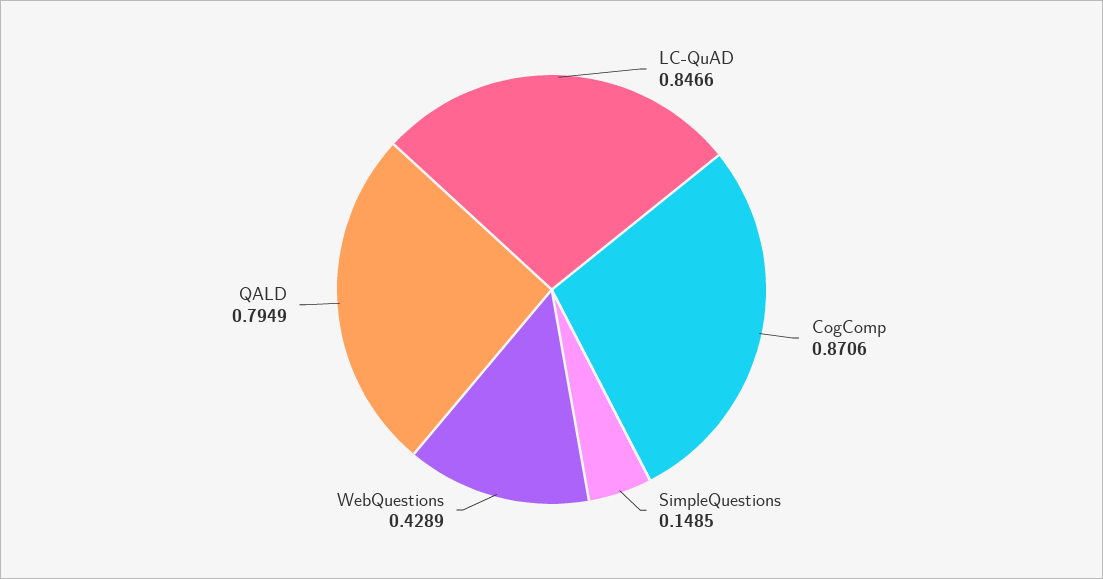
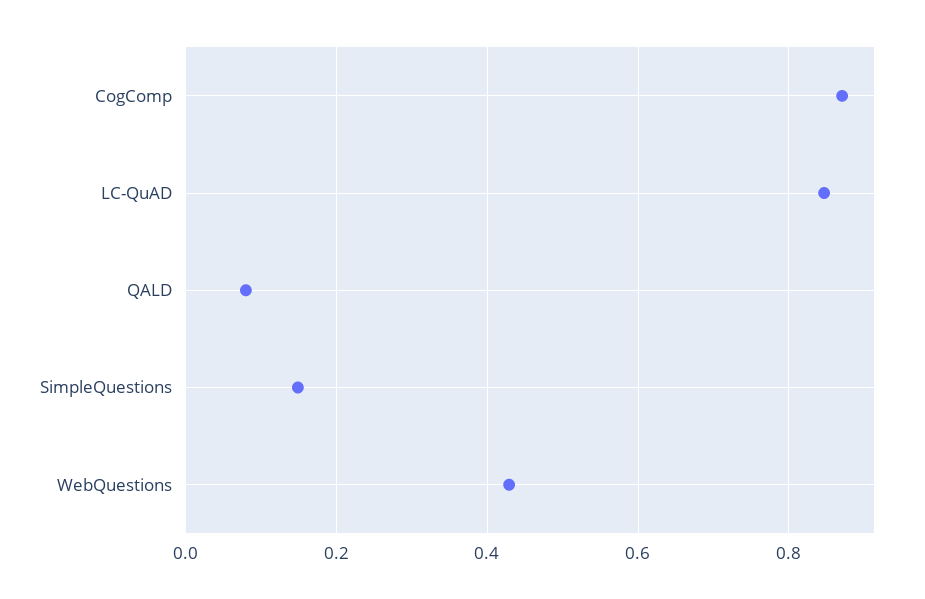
QALD: 0.7949 -> 0.08

